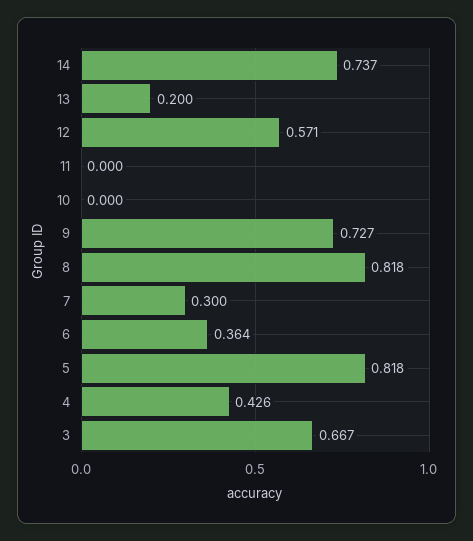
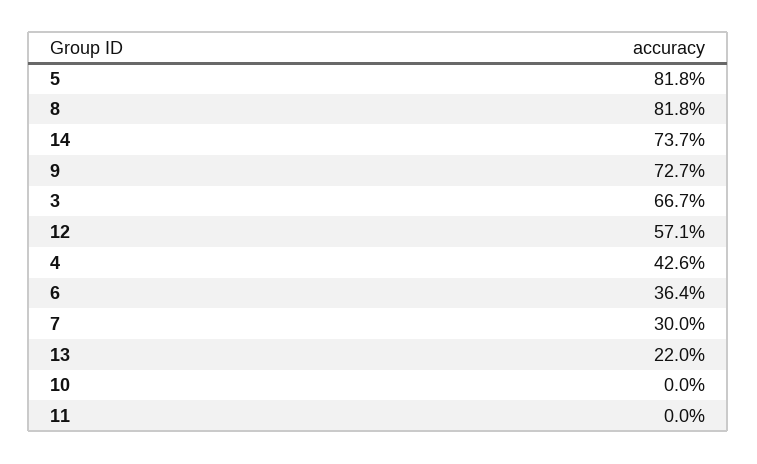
13: 0.2 -> 0.22

